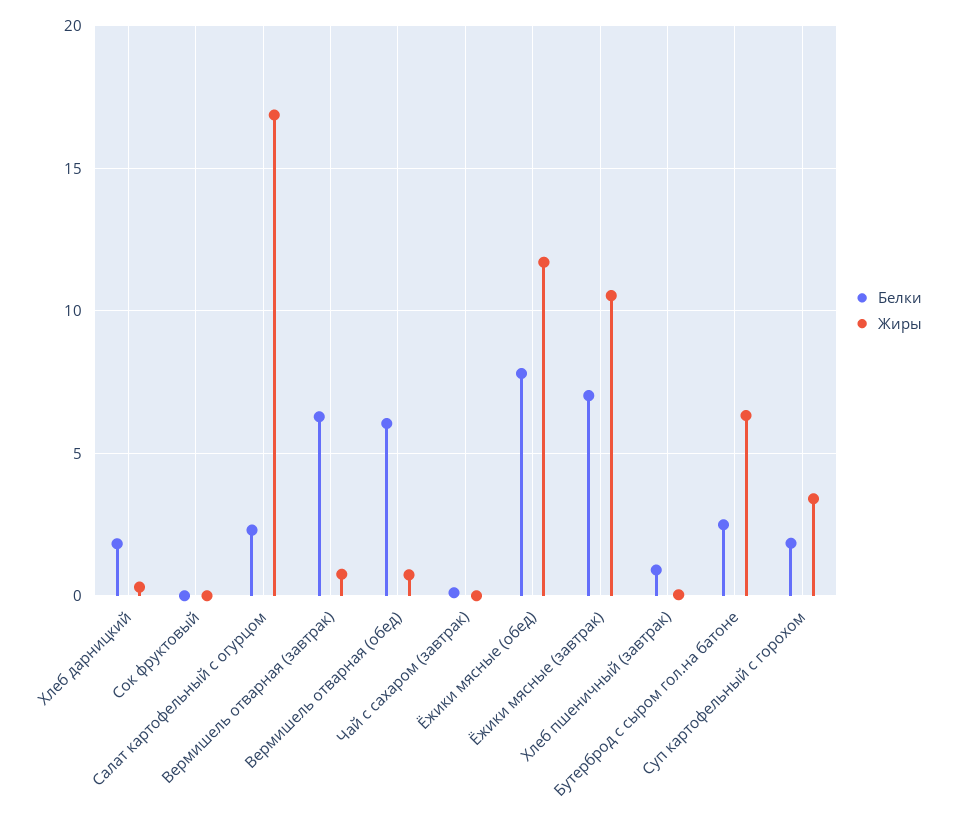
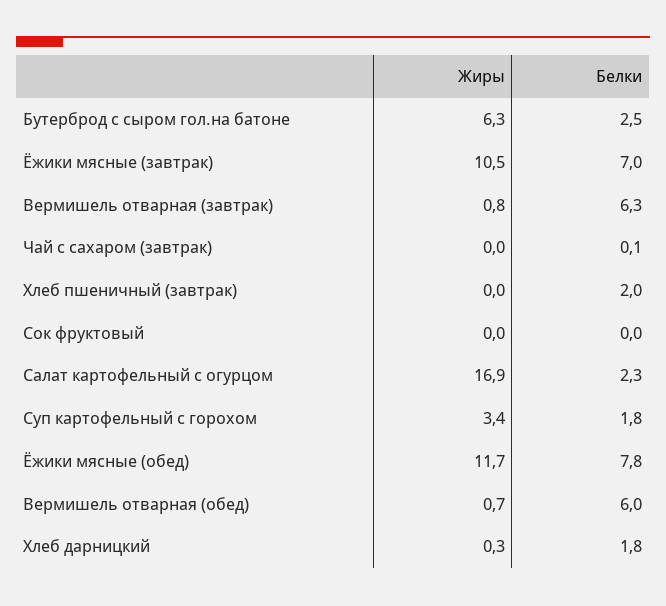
Белки, Хлеб пшеничный (завтрак): 1 -> 2

